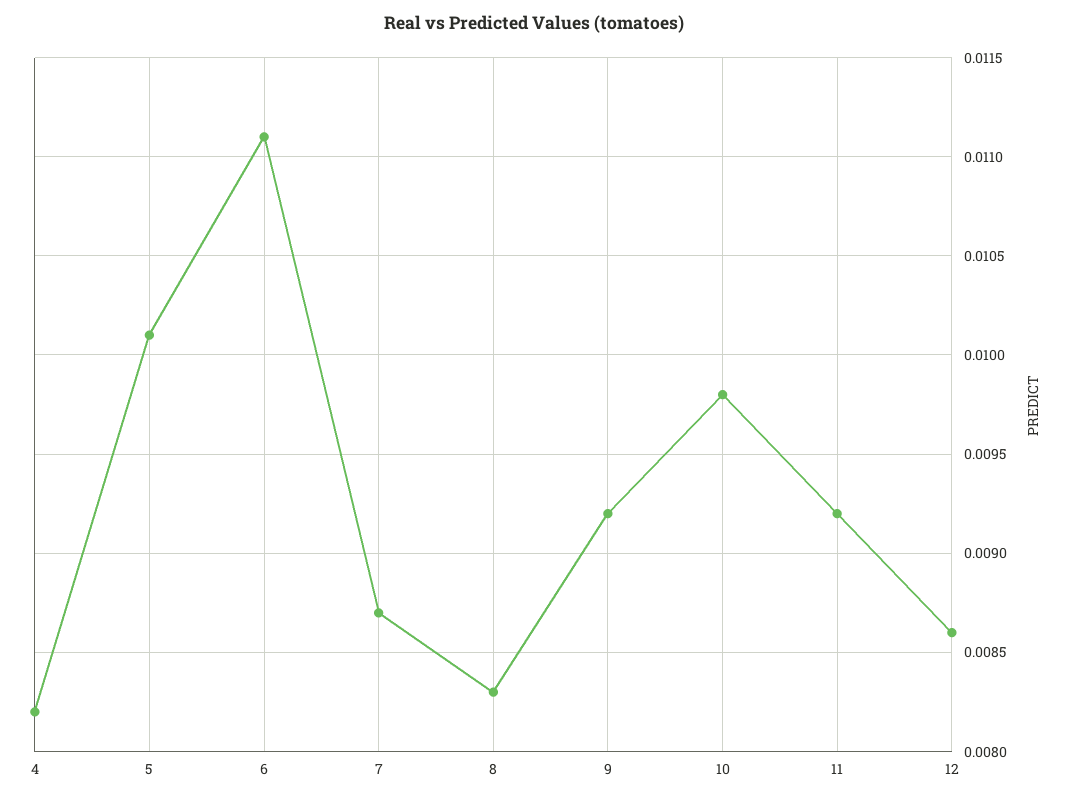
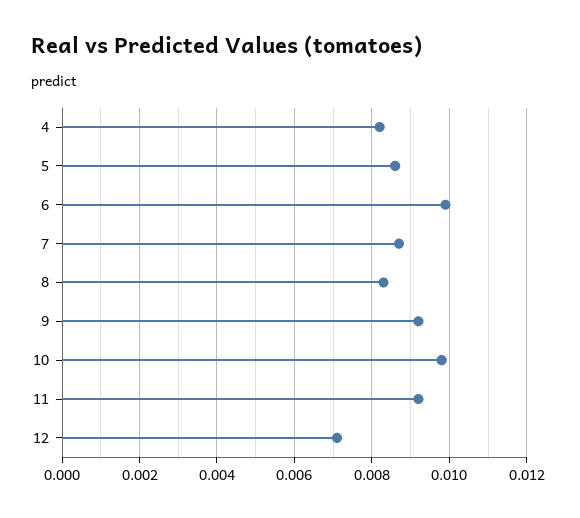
5: 0.0101 -> 0.0085
6: 0.0111 -> 0.01
12: 0.0086 -> 0.007

